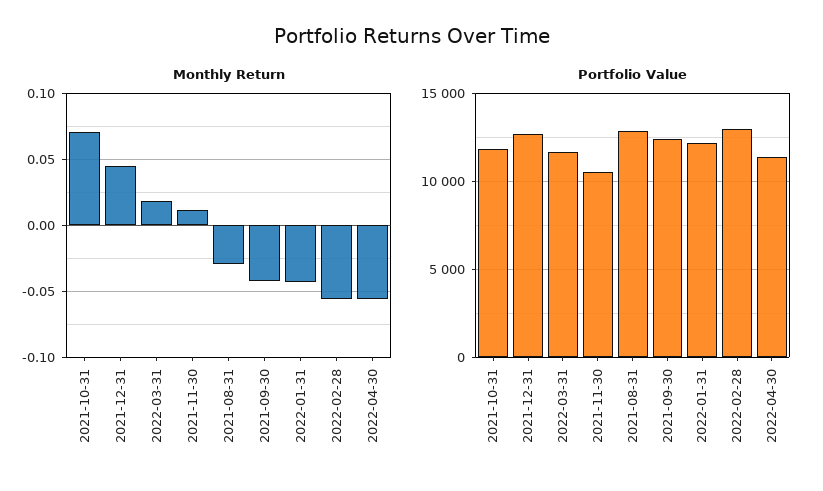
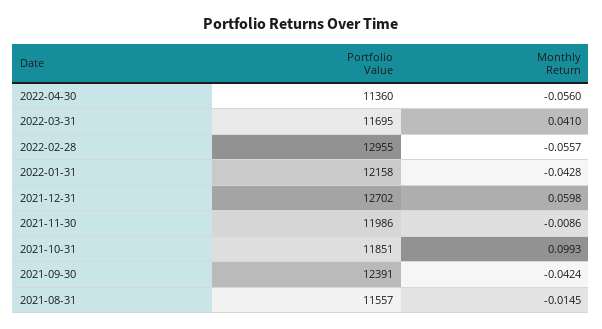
Monthly Return, 2021-10-31: 0.07 -> 0.0993
Monthly Return, 2021-12-31: 0.045 -> 0.0598
Monthly Return, 2022-03-31: 0.02 -> 0.041
Monthly Return, 2021-11-30: 0.01 -> -0.0086
Monthly Return, 2021-08-31: -0.03 -> -0.0145
Portfolio Value, 2021-11-30: 10500 -> 11986
Portfolio Value, 2021-08-31: 13000 -> 11557

